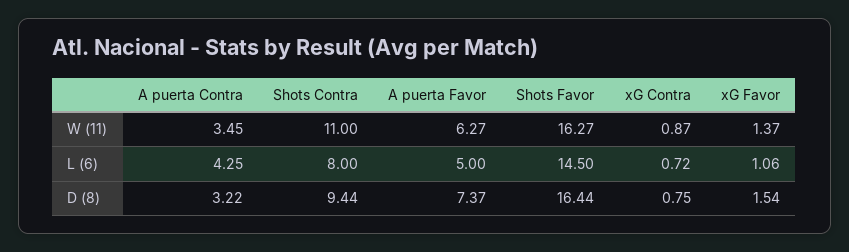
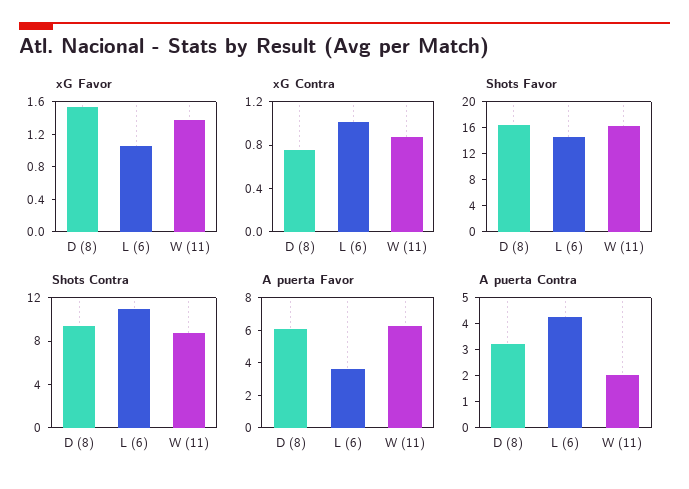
A puerta Contra, W (11): 3.45 -> 2
Shots Contra, W (11): 11 -> 9
Shots Contra, L (6): 8 -> 11
A puerta Favor, L (6): 5 -> 3.5
xG Contra, L (6): 0.72 -> 1
A puerta Favor, D (8): 7.37 -> 6

